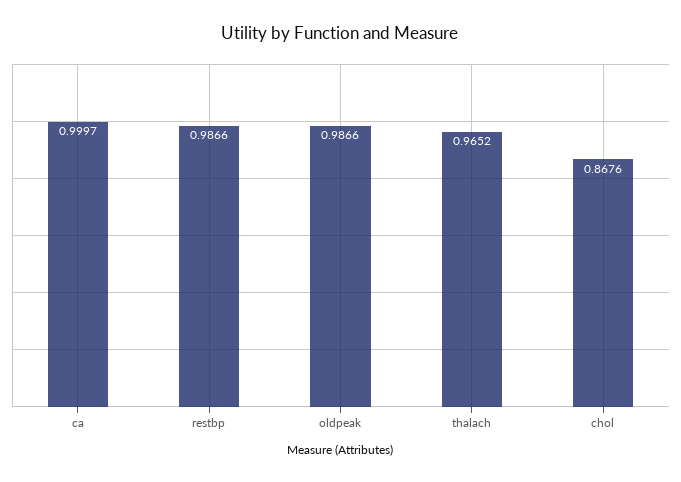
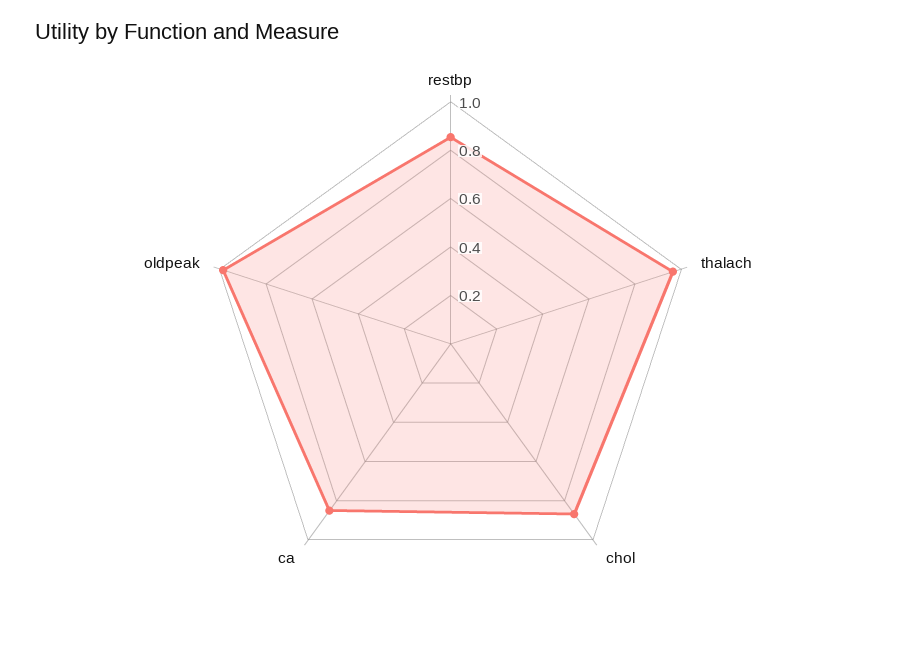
ca: 0.9997 -> 0.85
restbp: 0.9866 -> 0.85

